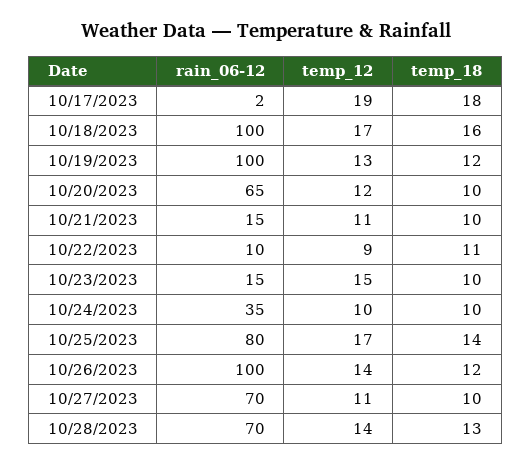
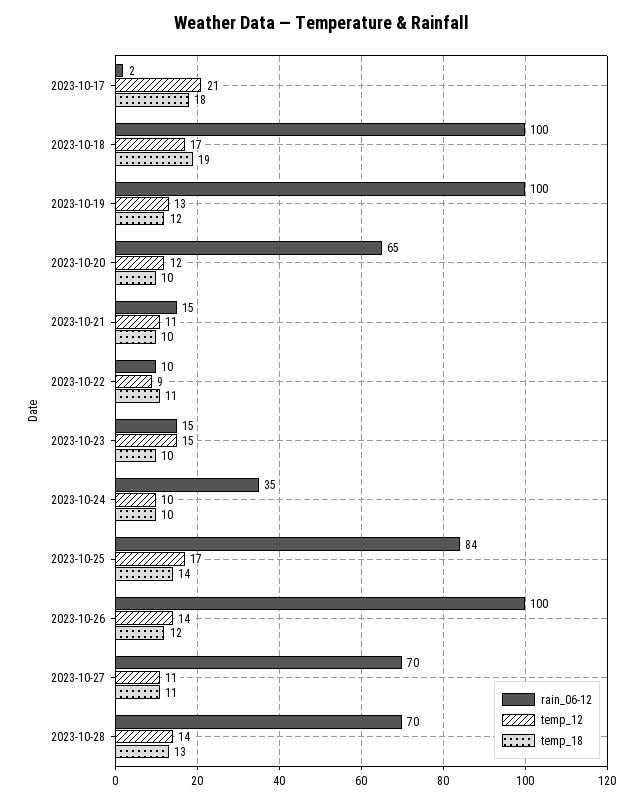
temp_12, 10/17/2023: 19 -> 21
temp_18, 10/18/2023: 16 -> 19
rain_06-12, 10/25/2023: 80 -> 84
temp_18, 10/27/2023: 10 -> 11

